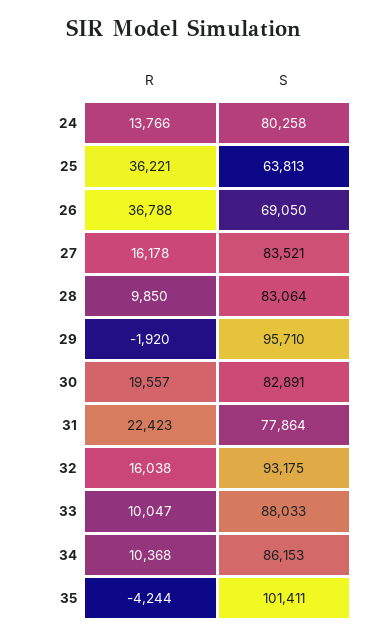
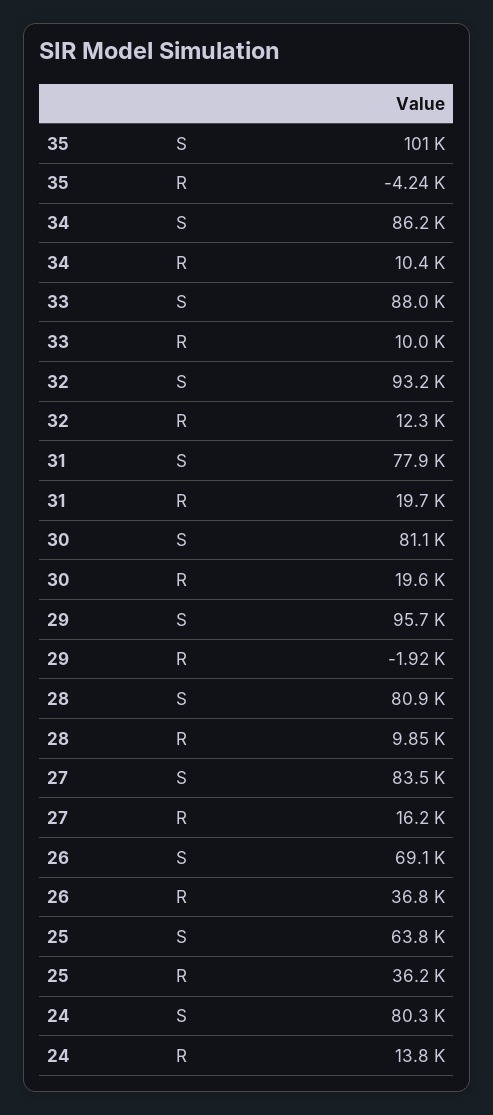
S, 28: 83064 -> 80900
S, 30: 82891 -> 81100
R, 31: 22423 -> 19700
R, 32: 16038 -> 12300

